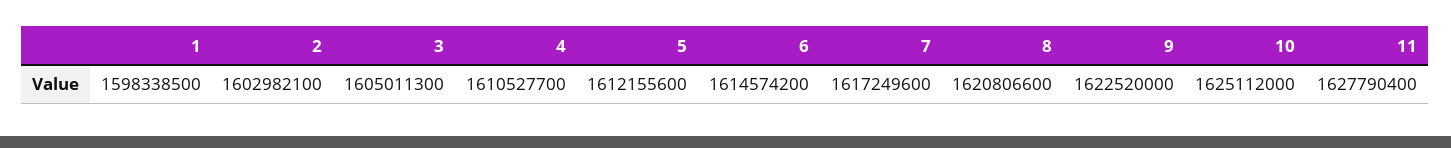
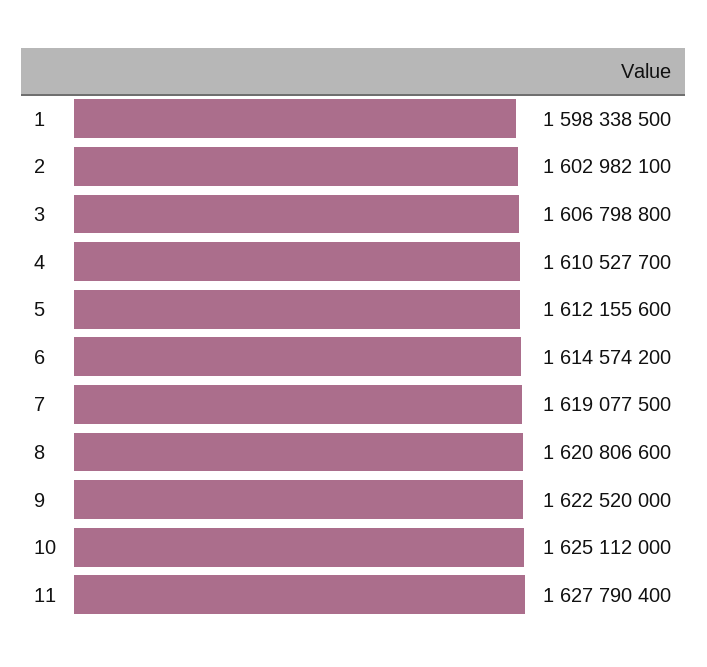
3: 1605011300 -> 1606798800
7: 1617249600 -> 1619077500

